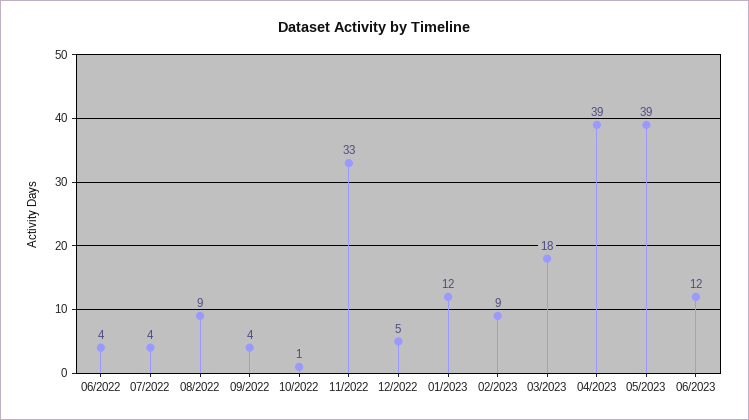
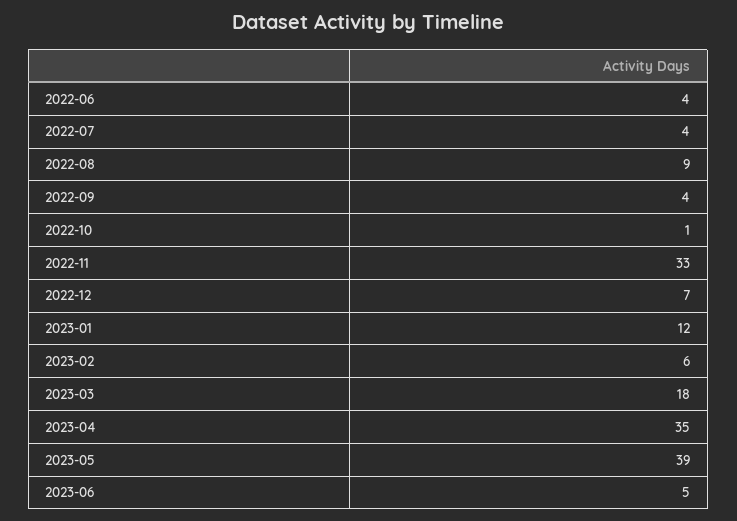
12/2022: 5 -> 7
02/2023: 9 -> 6
04/2023: 39 -> 35
06/2023: 12 -> 5

